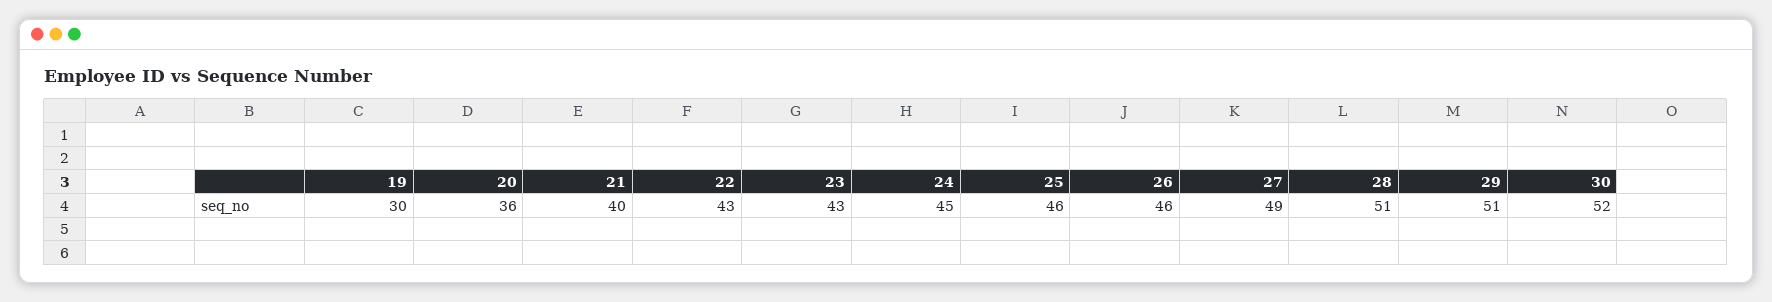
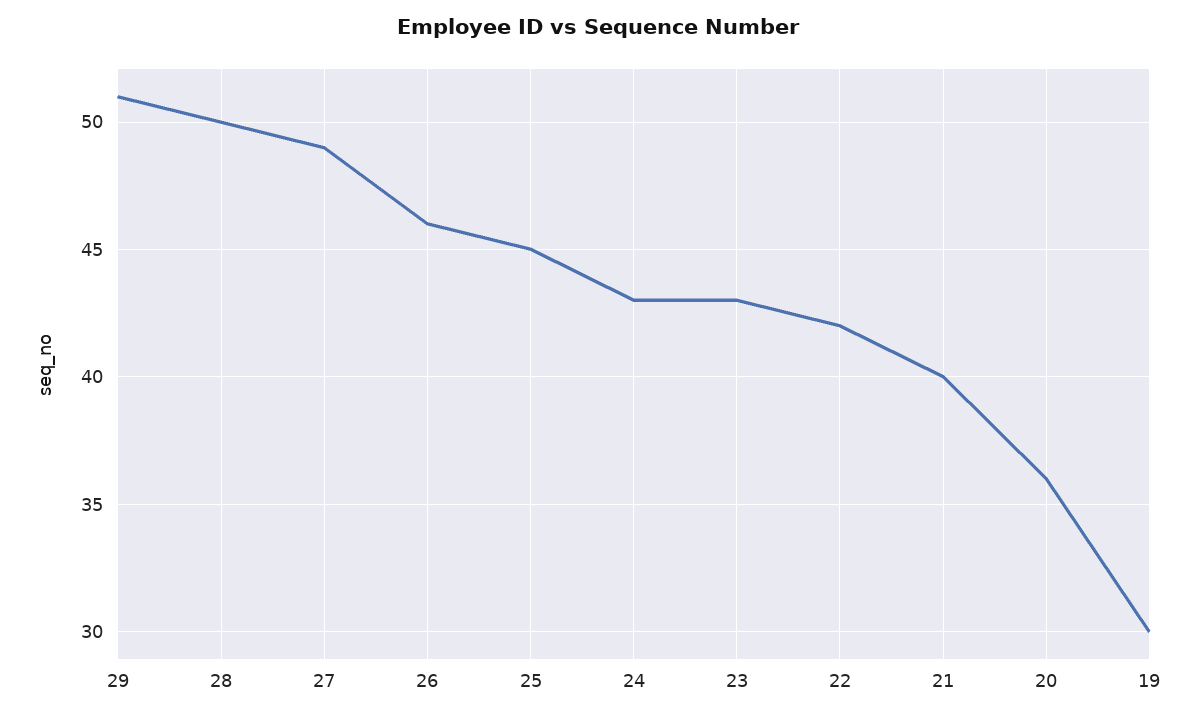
22: 43 -> 42
24: 45 -> 43
25: 46 -> 45
28: 51 -> 50
30: 52 -> none

